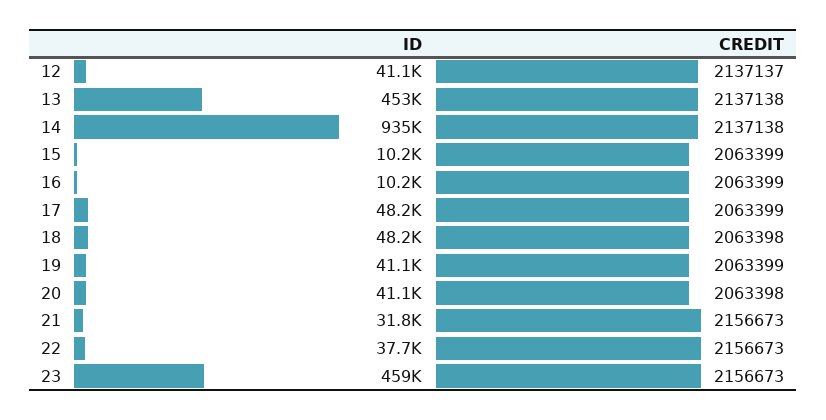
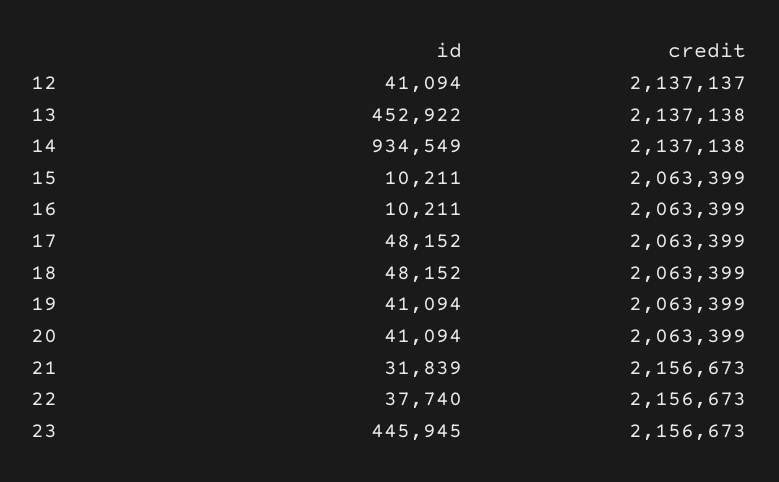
CREDIT, 18: 2063398 -> 2063399
CREDIT, 20: 2063398 -> 2063399
ID, 23: 459000 -> 445945

